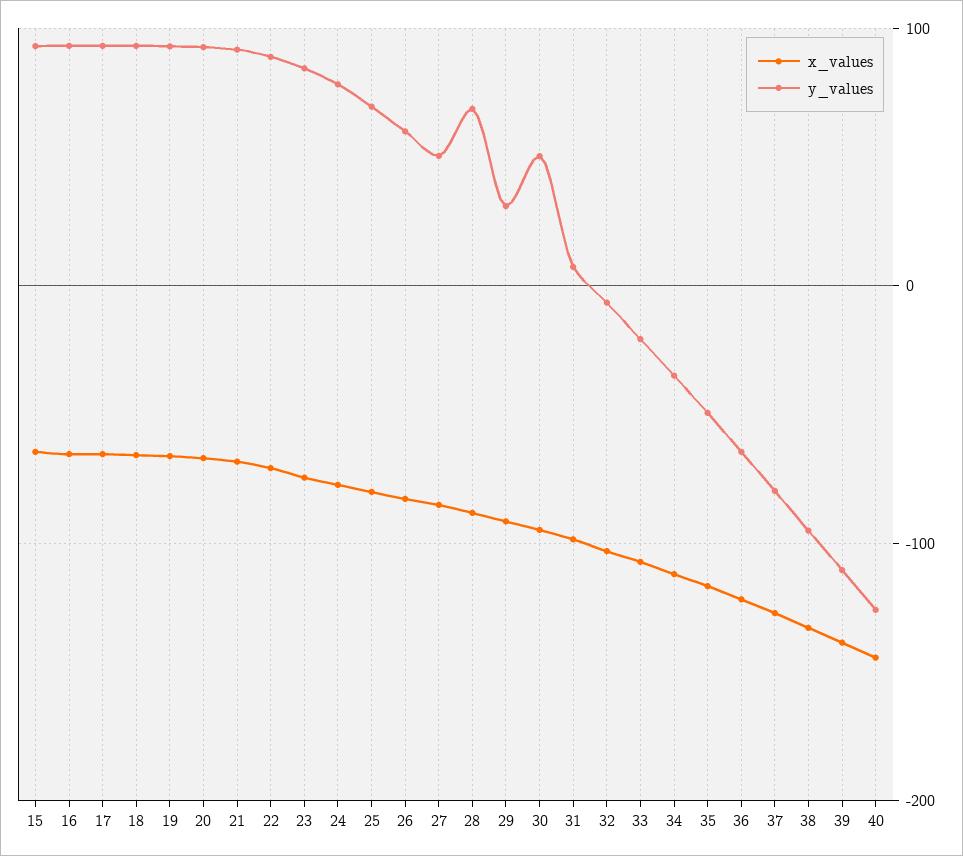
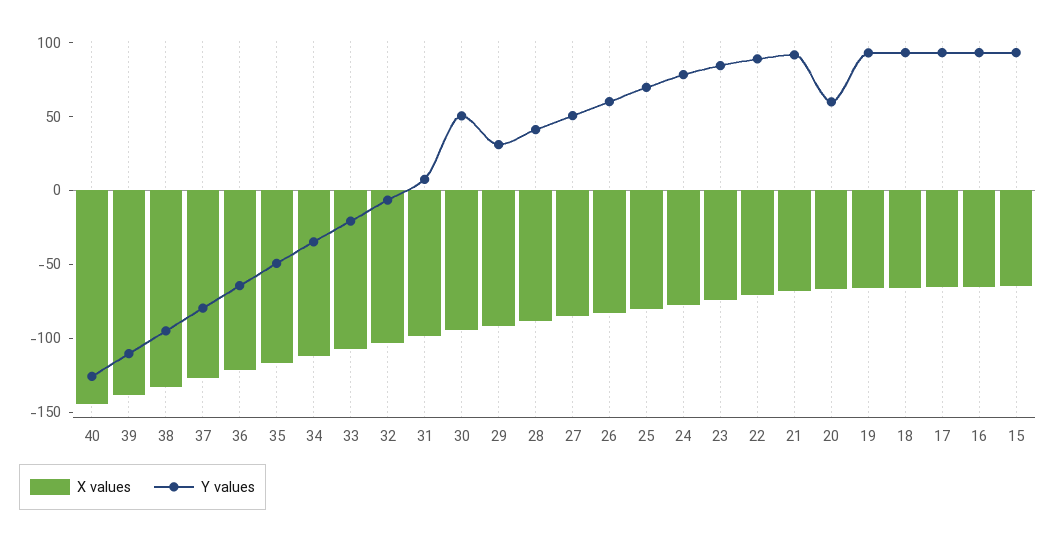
y_values, 20: 90 -> 60
y_values, 28: 70 -> 40

